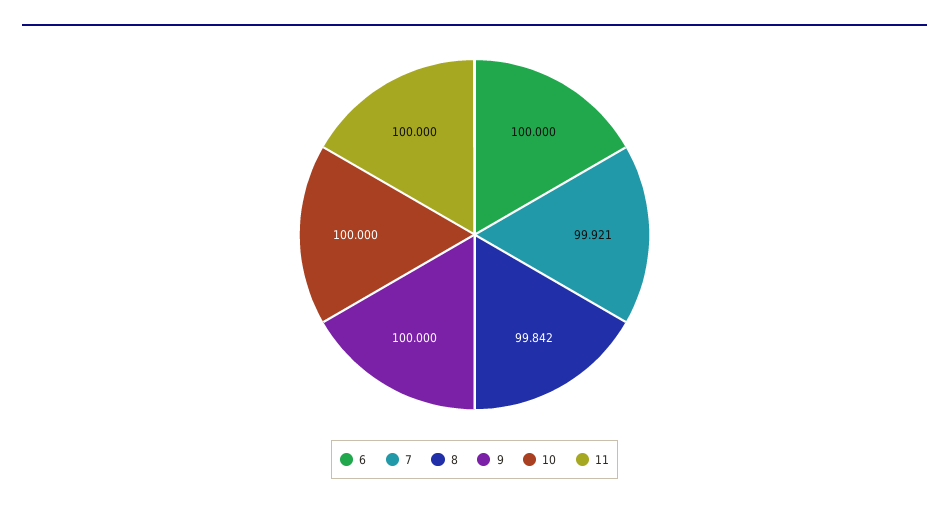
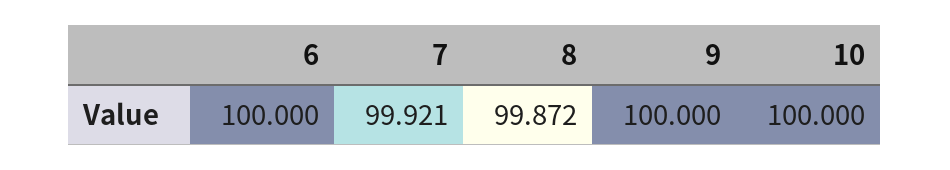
8: 99.842 -> 99.872
11: 100 -> none

